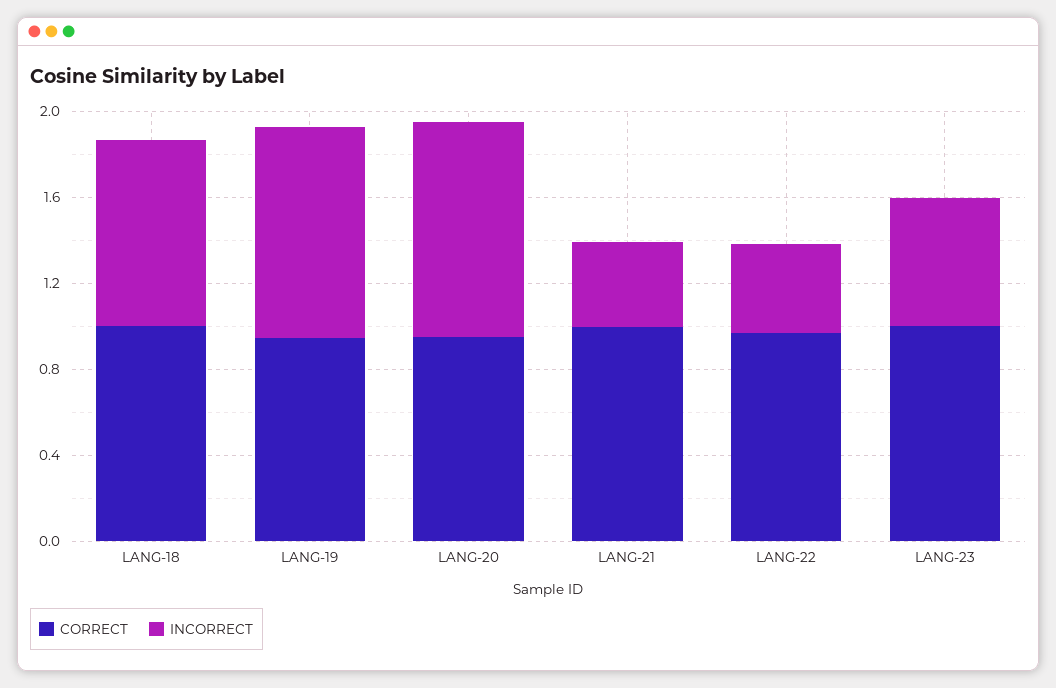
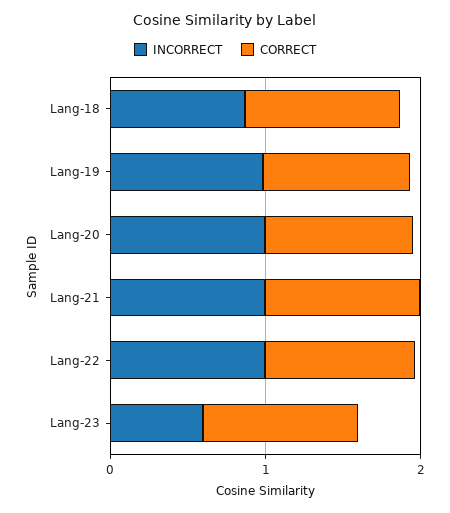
INCORRECT, LANG-21: 0.4 -> 1
INCORRECT, LANG-22: 0.4 -> 1

